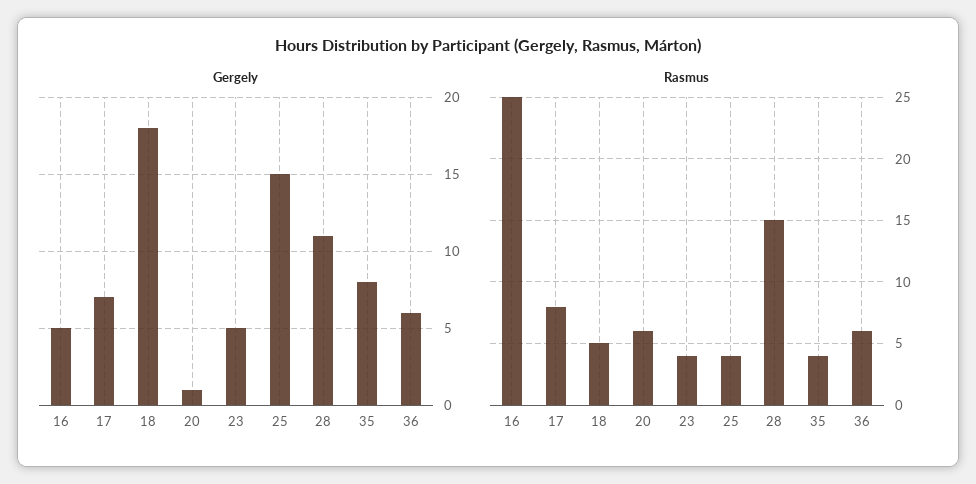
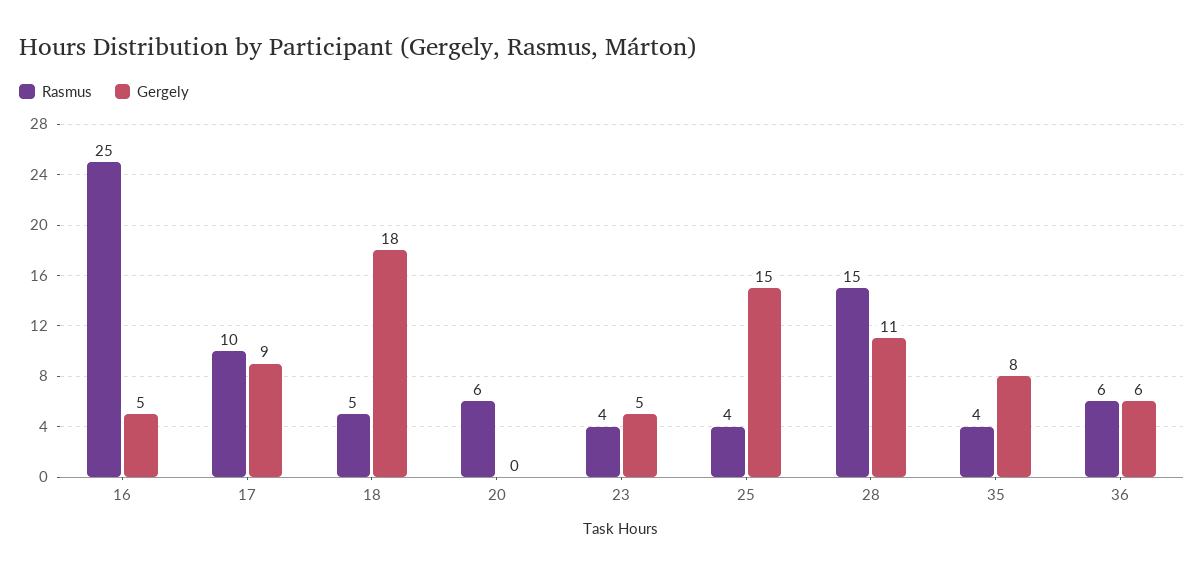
Gergely, 17: 7 -> 9
Gergely, 20: 1 -> 0
Rasmus, 17: 8 -> 10

